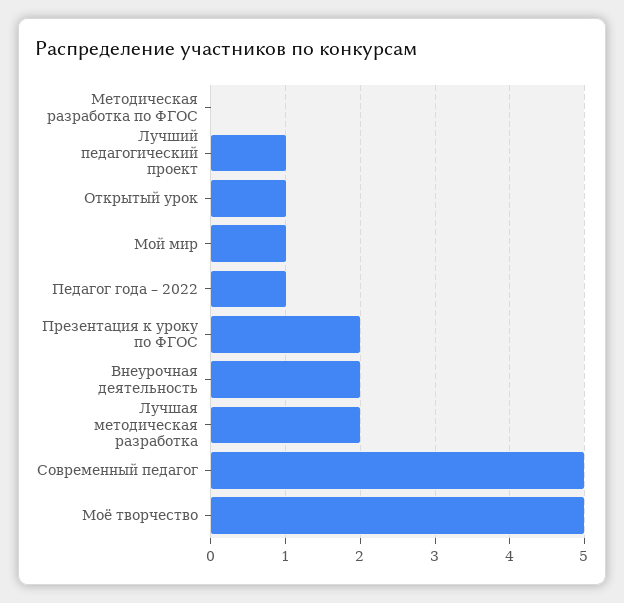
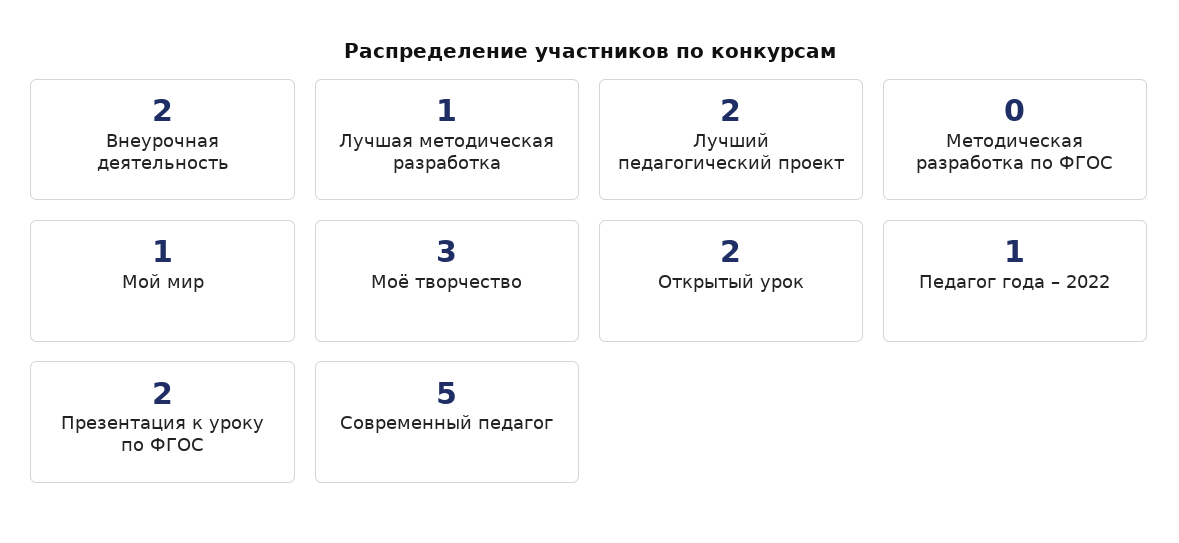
Лучший педагогический проект: 1 -> 2
Открытый урок: 1 -> 2
Лучшая методическая разработка: 2 -> 1
Моё творчество: 5 -> 3

